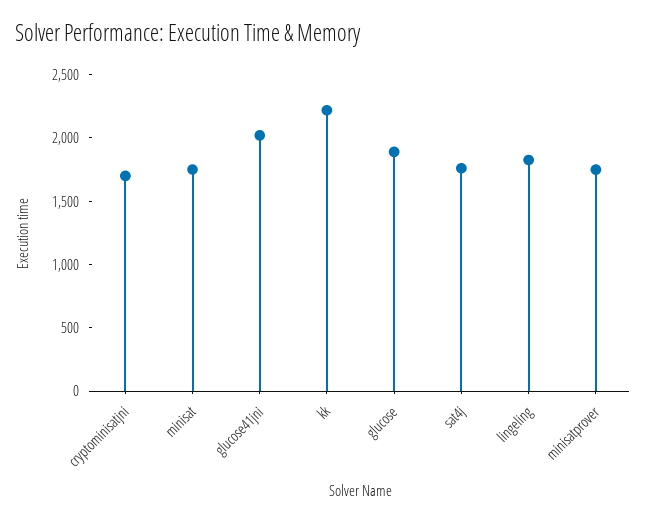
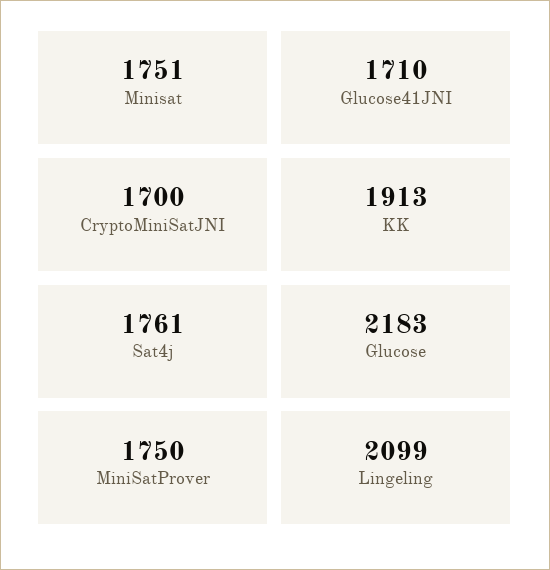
glucose41jni: 2000 -> 1710
kk: 2200 -> 1913
glucose: 1900 -> 2183
lingeling: 1800 -> 2099

